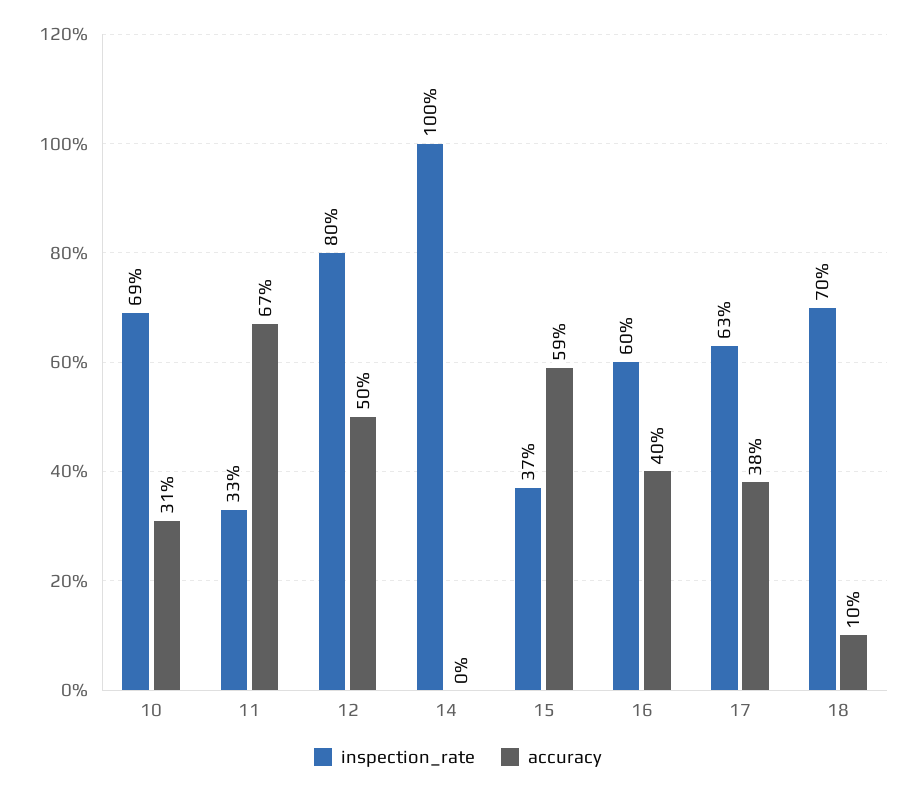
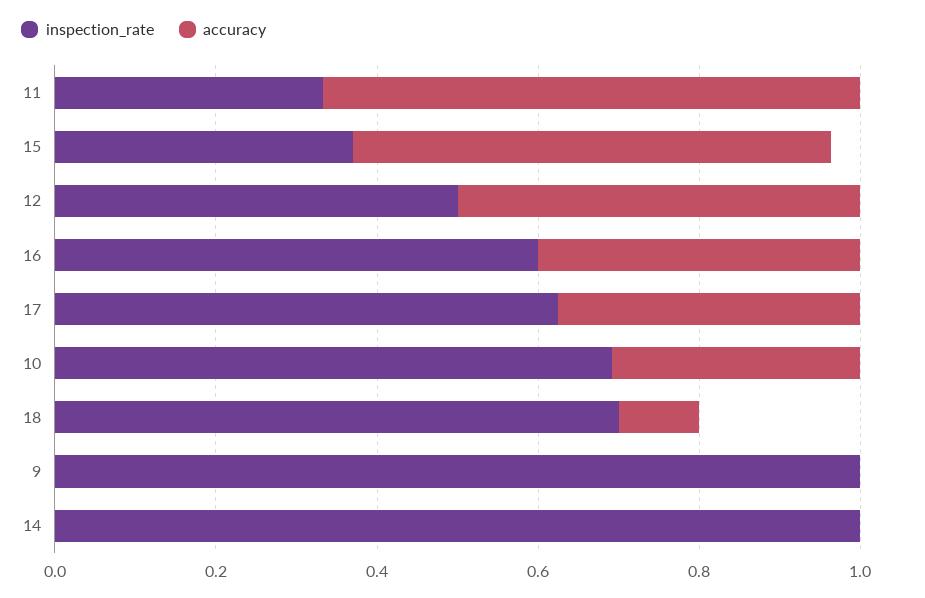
inspection_rate, 12: 0.8 -> 0.5
inspection_rate, 9: none -> 1
accuracy, 9: none -> 0

